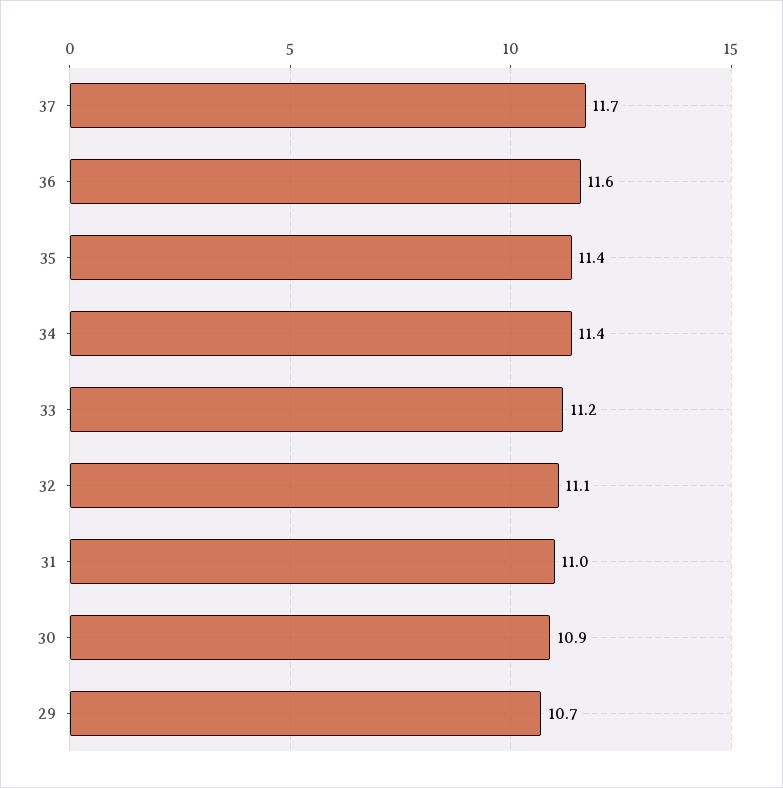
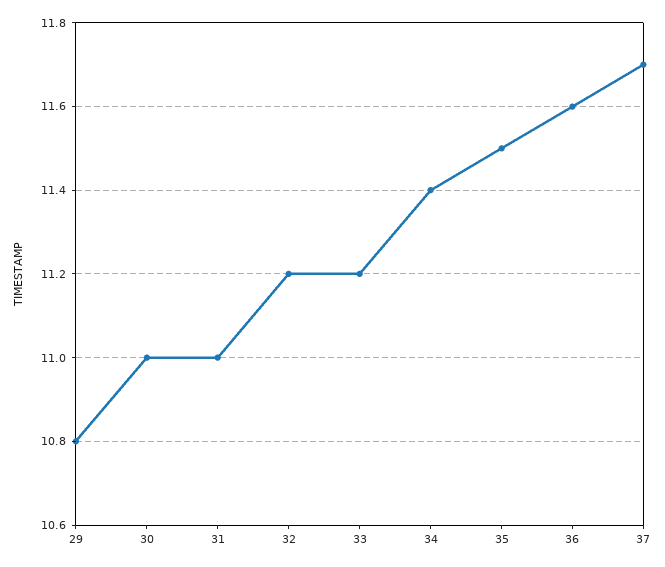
35: 11.4 -> 11.5
32: 11.1 -> 11.2
30: 10.9 -> 11
29: 10.7 -> 10.8

